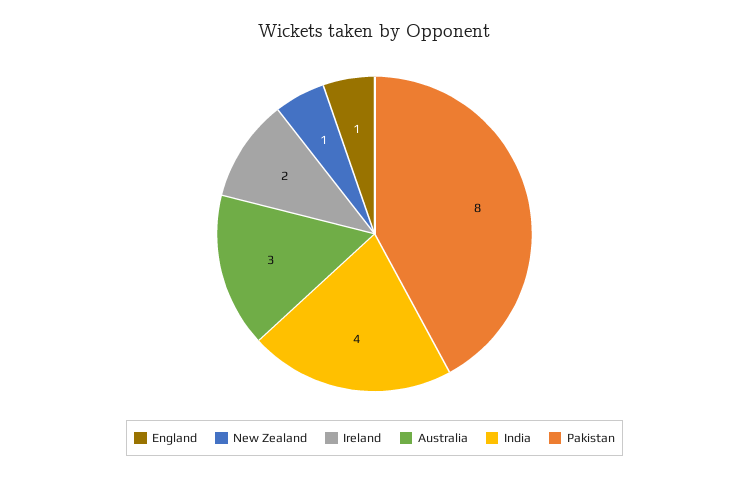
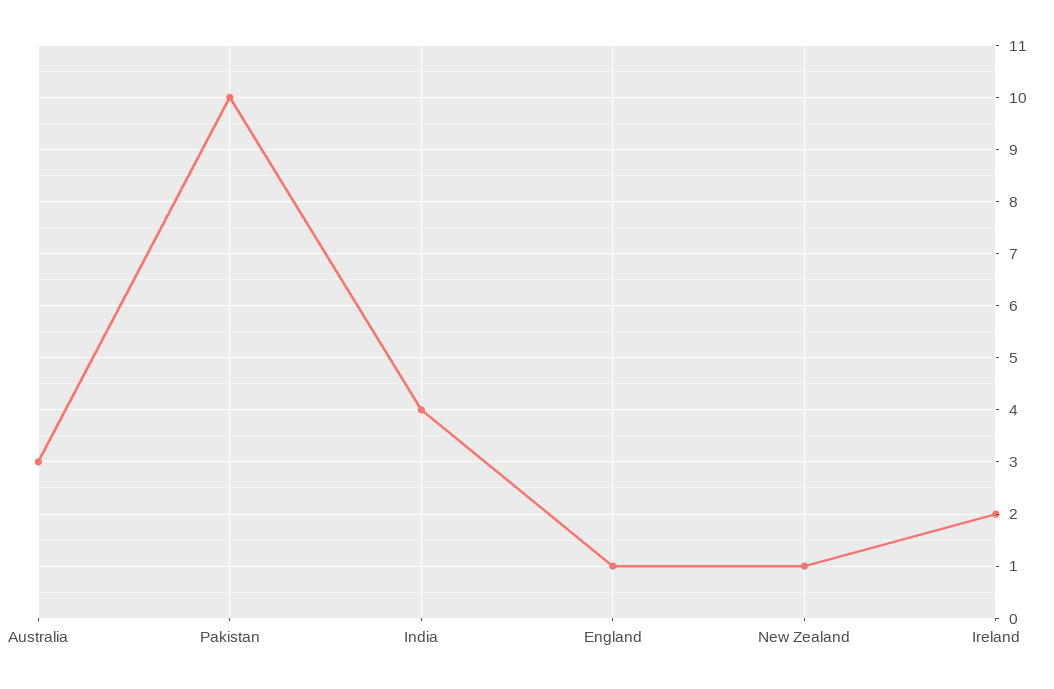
Pakistan: 8 -> 10

